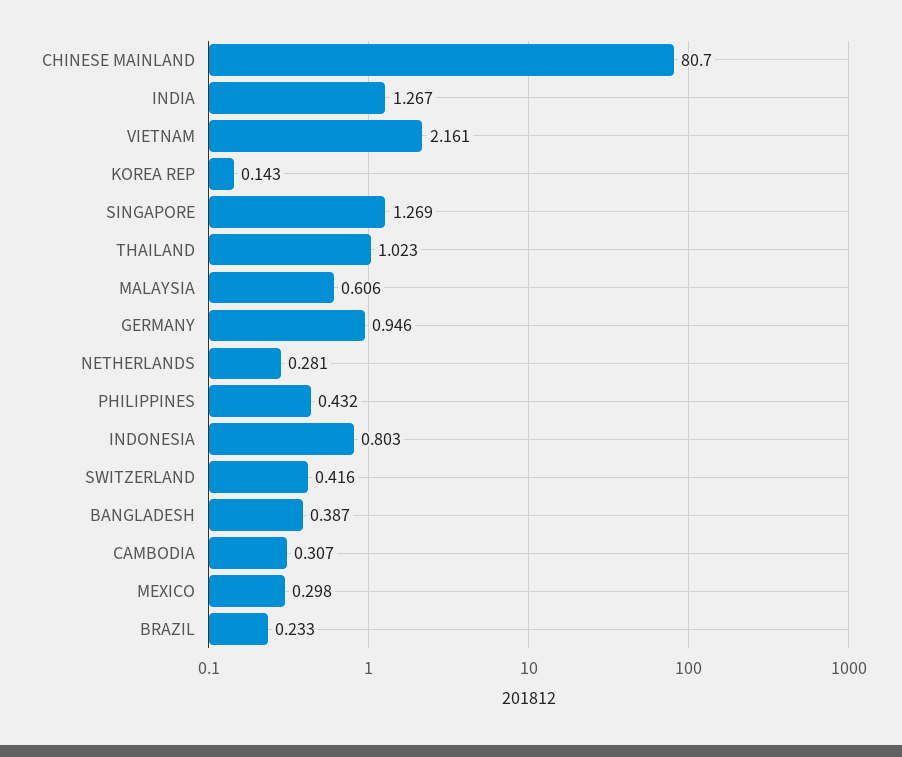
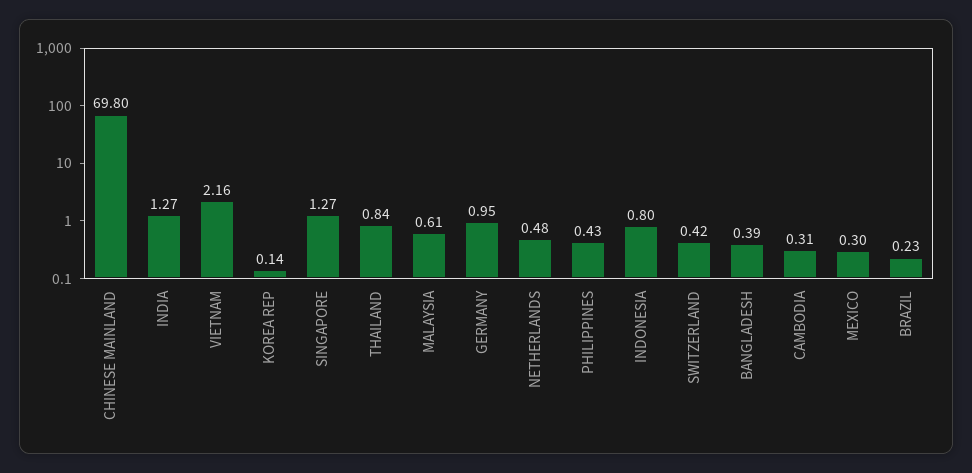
CHINESE MAINLAND: 80.7 -> 69.8
THAILAND: 1.023 -> 0.84
NETHERLANDS: 0.281 -> 0.48

